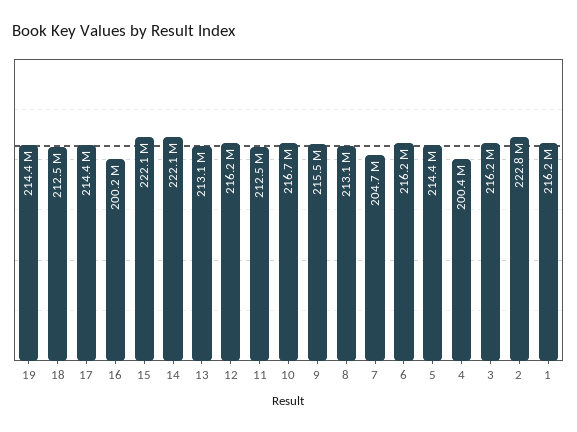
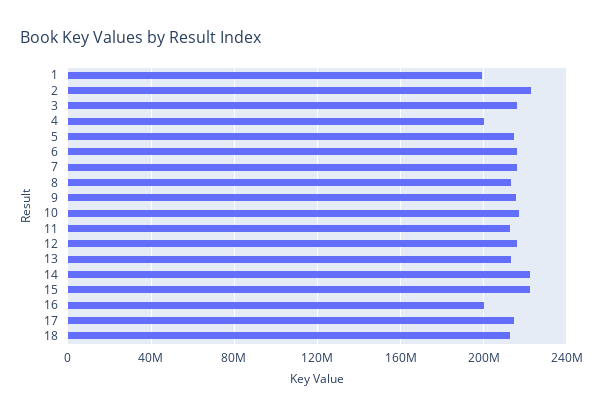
19: 214400000 -> none
7: 204700000 -> 215000000
1: 216200000 -> 200000000

